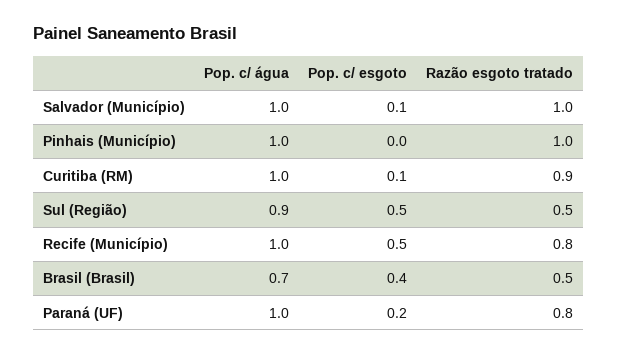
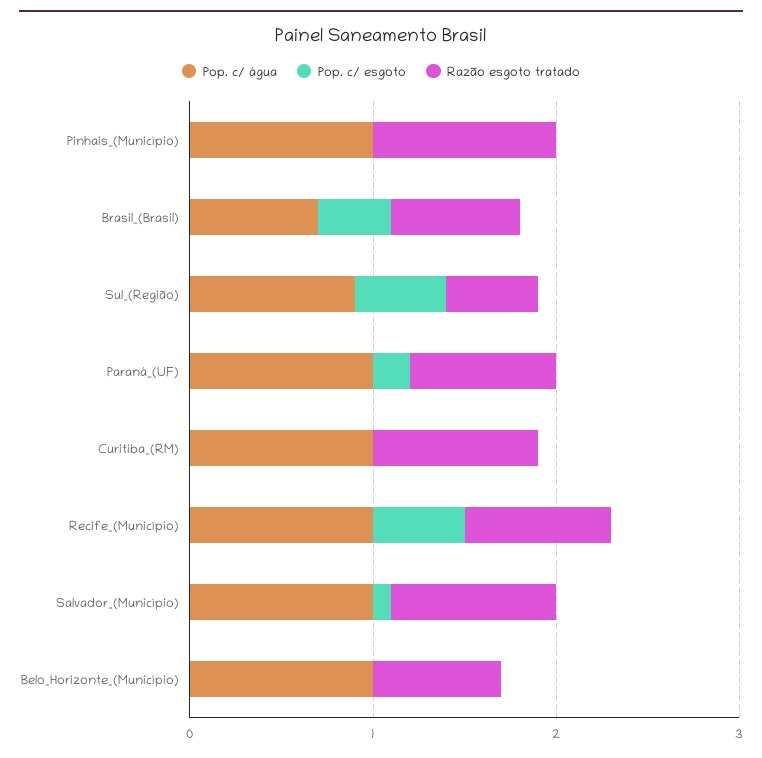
Razão esgoto tratado, Salvador (Município): 1 -> 0.9
Pop. c/ esgoto, Curitiba (RM): 0.1 -> 0
Razão esgoto tratado, Brasil (Brasil): 0.5 -> 0.7
Pop. c/ água, Belo_Horizonte_(Município): none -> 1
Pop. c/ esgoto, Belo_Horizonte_(Município): none -> 0
Razão esgoto tratado, Belo_Horizonte_(Município): none -> 0.7

